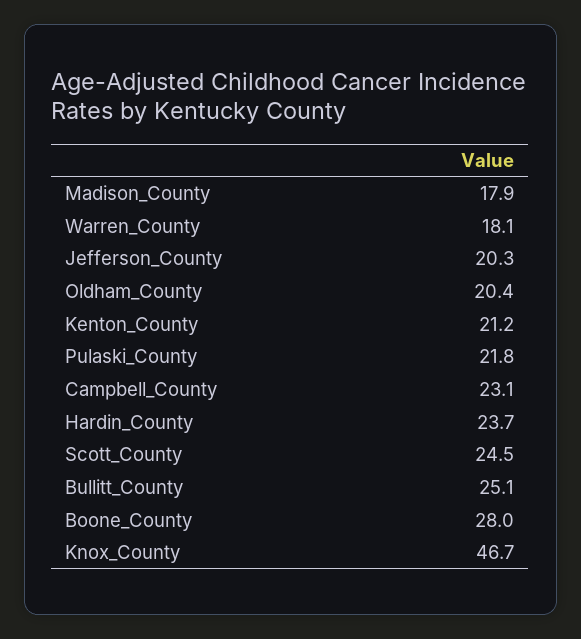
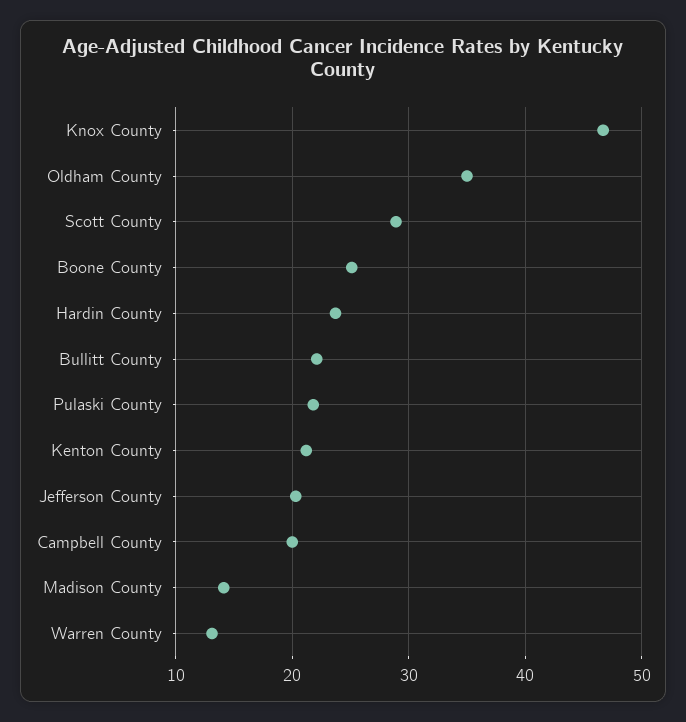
Madison_County: 17.9 -> 14
Warren_County: 18.1 -> 13
Oldham_County: 20.4 -> 35
Campbell_County: 23.1 -> 20
Scott_County: 24.5 -> 29
Bullitt_County: 25.1 -> 22
Boone_County: 28 -> 25

